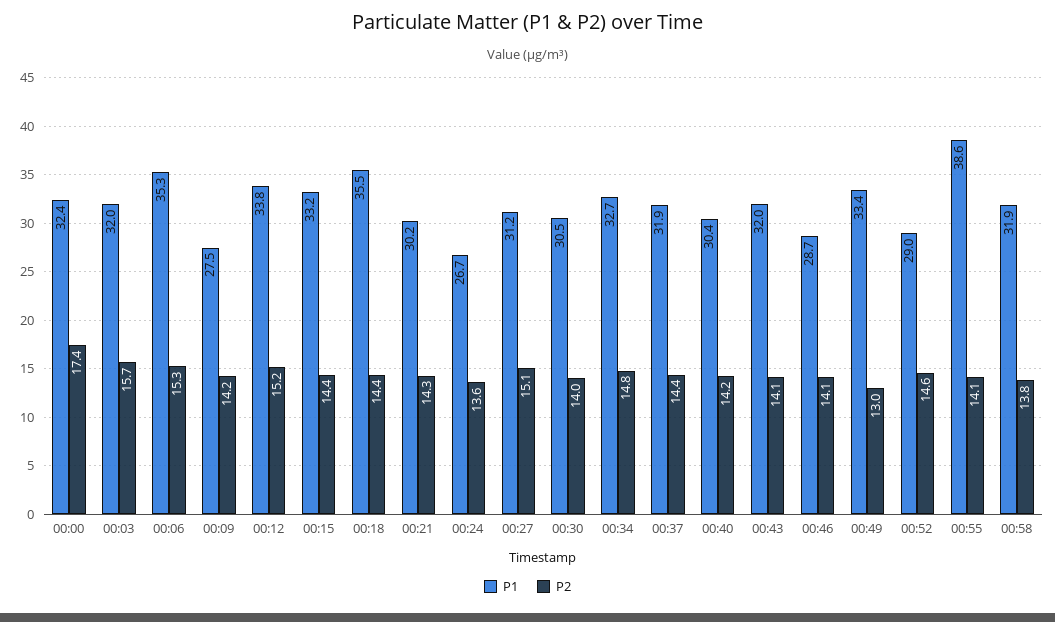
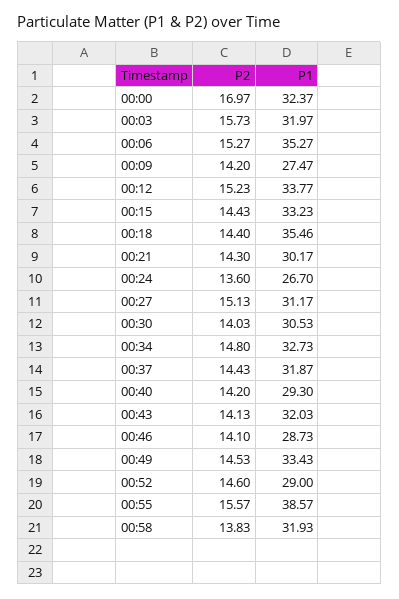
P2, 00:00: 17.4 -> 16.97
P1, 00:40: 30.4 -> 29.3
P2, 00:49: 13 -> 14.53
P2, 00:55: 14.1 -> 15.57

